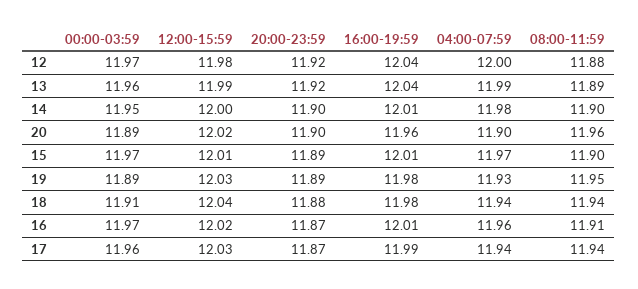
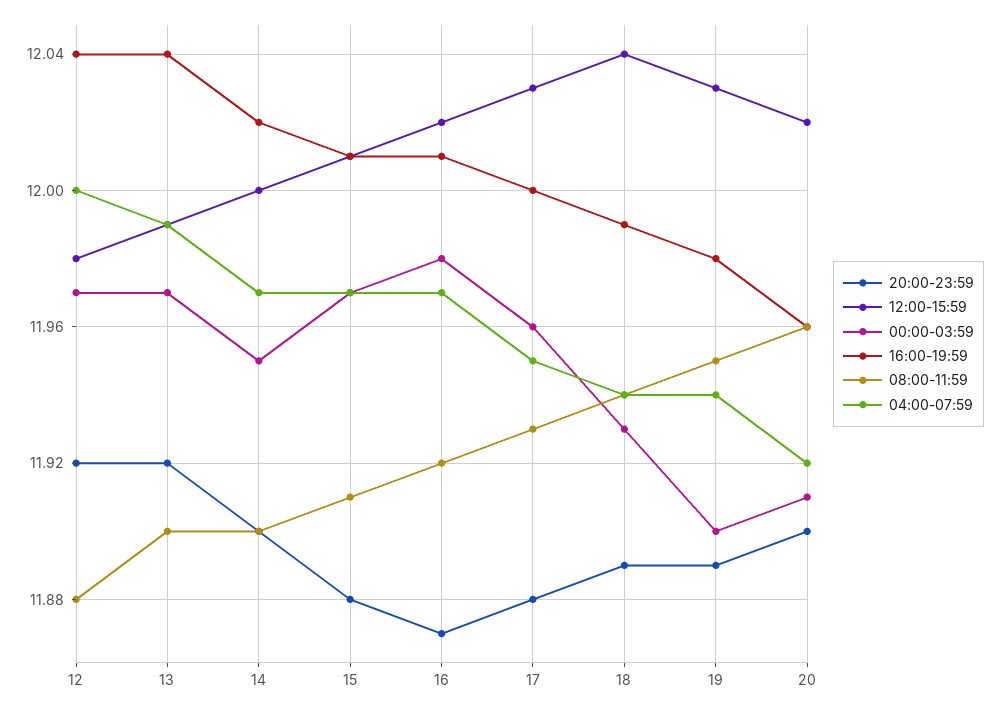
00:00-03:59, 13: 11.96 -> 11.97
08:00-11:59, 13: 11.89 -> 11.9
16:00-19:59, 14: 12.01 -> 12.02
04:00-07:59, 14: 11.98 -> 11.97
00:00-03:59, 20: 11.89 -> 11.91
04:00-07:59, 20: 11.9 -> 11.92
20:00-23:59, 15: 11.89 -> 11.88
08:00-11:59, 15: 11.9 -> 11.91
00:00-03:59, 19: 11.89 -> 11.9
04:00-07:59, 19: 11.93 -> 11.94
00:00-03:59, 18: 11.91 -> 11.93
20:00-23:59, 18: 11.88 -> 11.89
16:00-19:59, 18: 11.98 -> 11.99
00:00-03:59, 16: 11.97 -> 11.98
04:00-07:59, 16: 11.96 -> 11.97
08:00-11:59, 16: 11.91 -> 11.92
20:00-23:59, 17: 11.87 -> 11.88
16:00-19:59, 17: 11.99 -> 12
04:00-07:59, 17: 11.94 -> 11.95
08:00-11:59, 17: 11.94 -> 11.93

